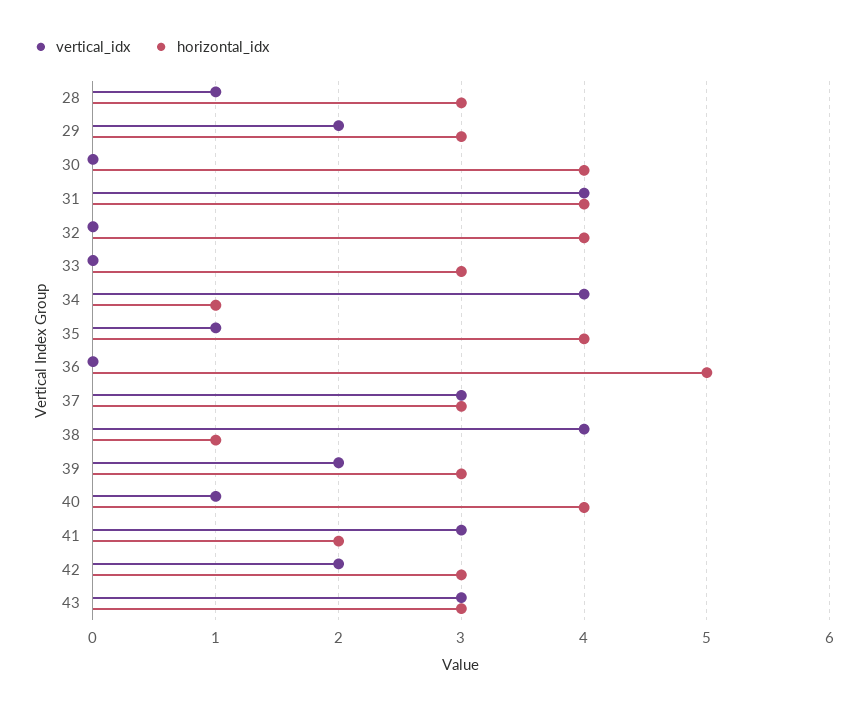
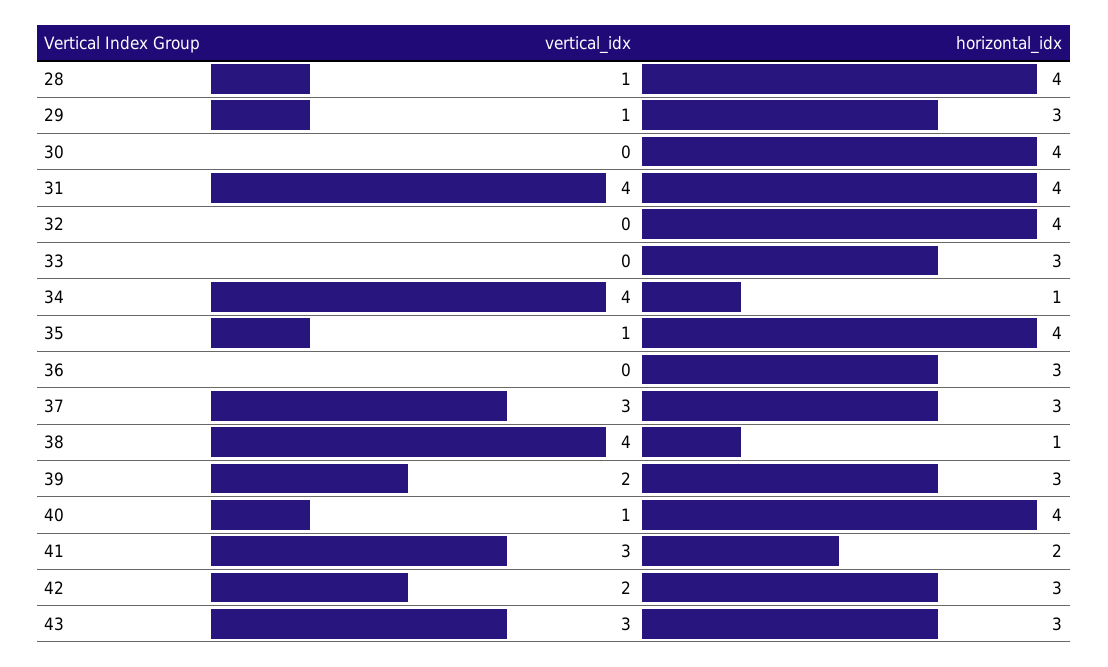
horizontal_idx, 28: 3 -> 4
vertical_idx, 29: 2 -> 1
horizontal_idx, 36: 5 -> 3

